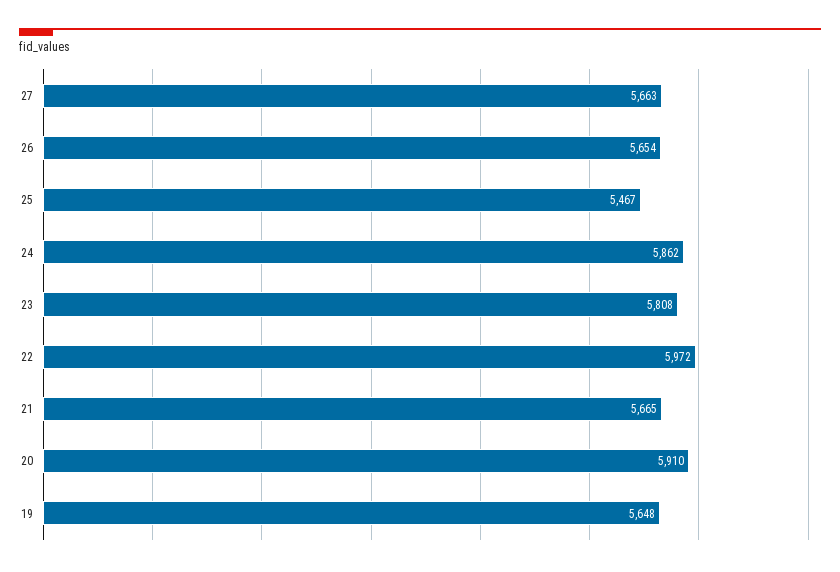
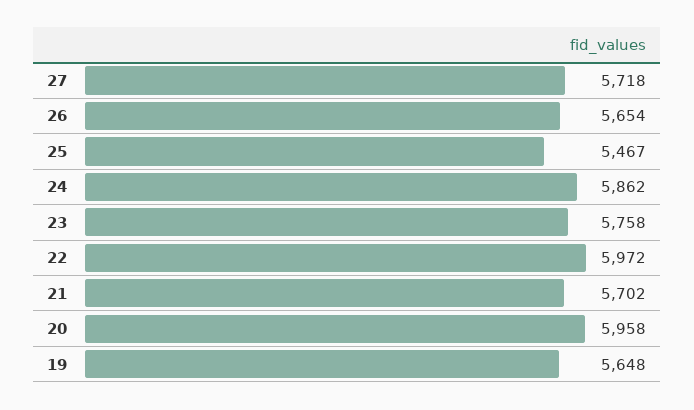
27: 5663 -> 5718
23: 5808 -> 5758
21: 5665 -> 5702
20: 5910 -> 5958

